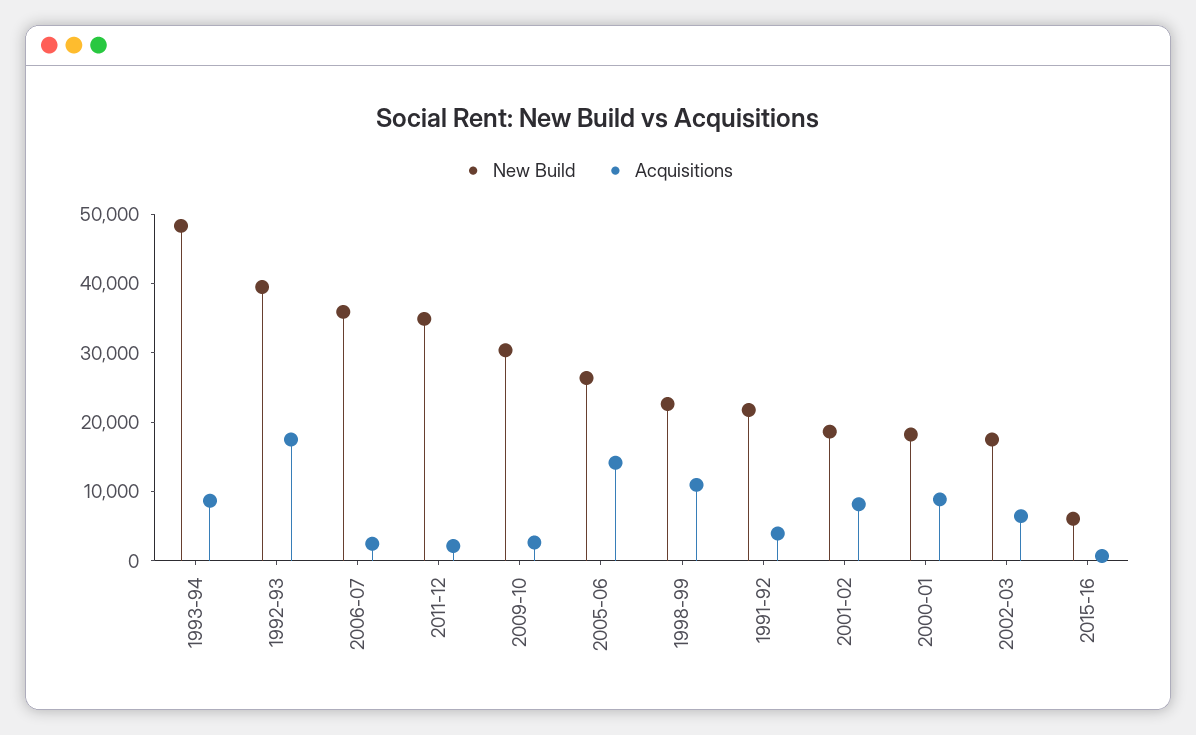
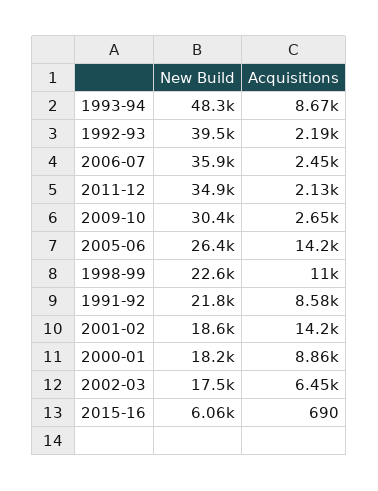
Acquisitions, 1992-93: 18000 -> 2190
Acquisitions, 1991-92: 4000 -> 8580
Acquisitions, 2001-02: 8000 -> 14200

